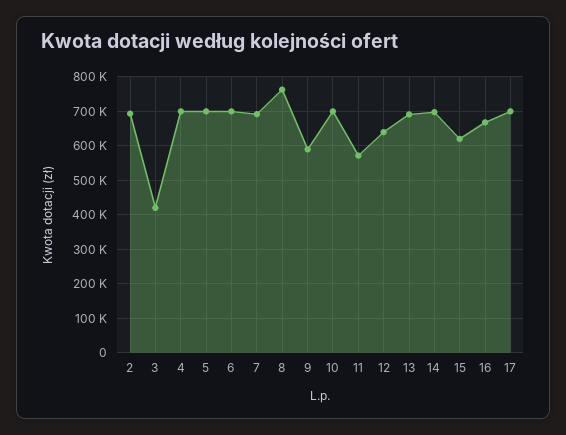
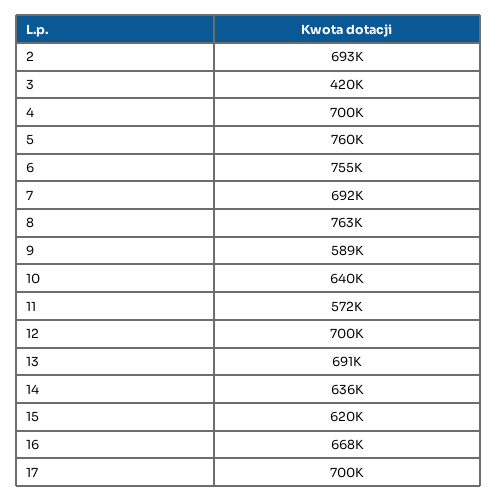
5: 700000 -> 760000
6: 700000 -> 755000
10: 700000 -> 640000
12: 640000 -> 700000
14: 700000 -> 636000

